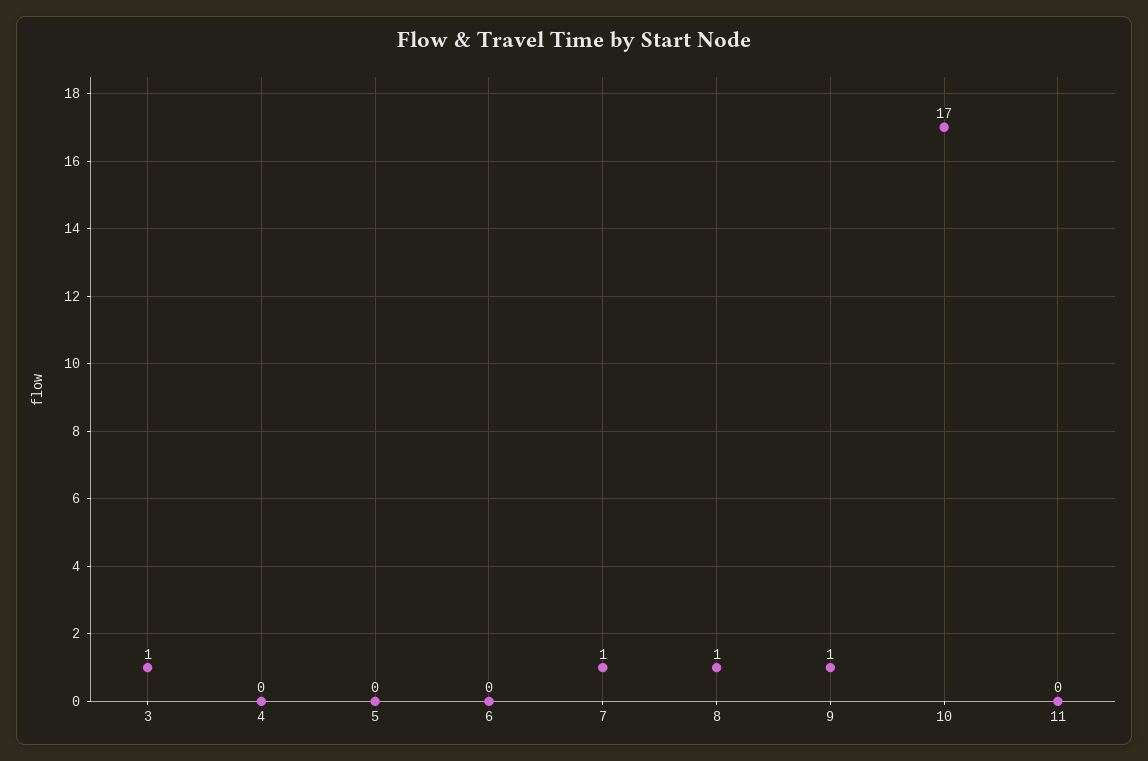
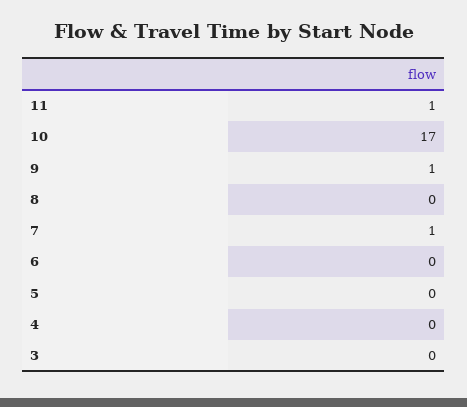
3: 1 -> 0
8: 1 -> 0
11: 0 -> 1

